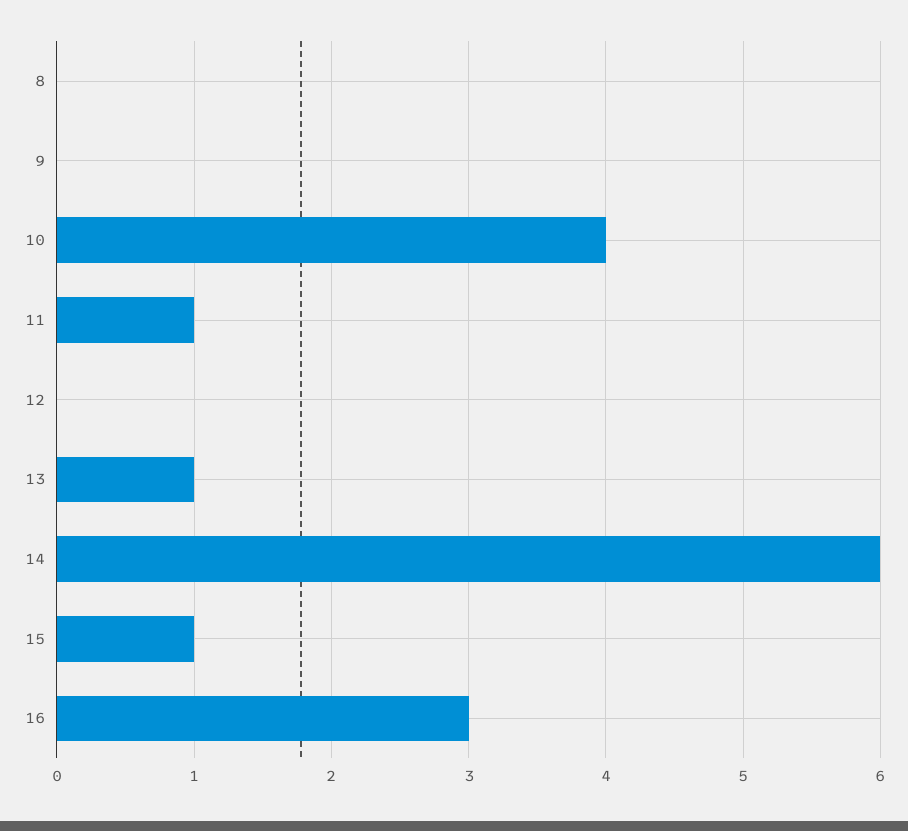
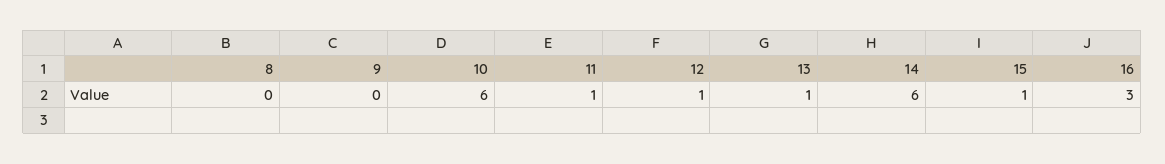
10: 4 -> 6
12: 0 -> 1

